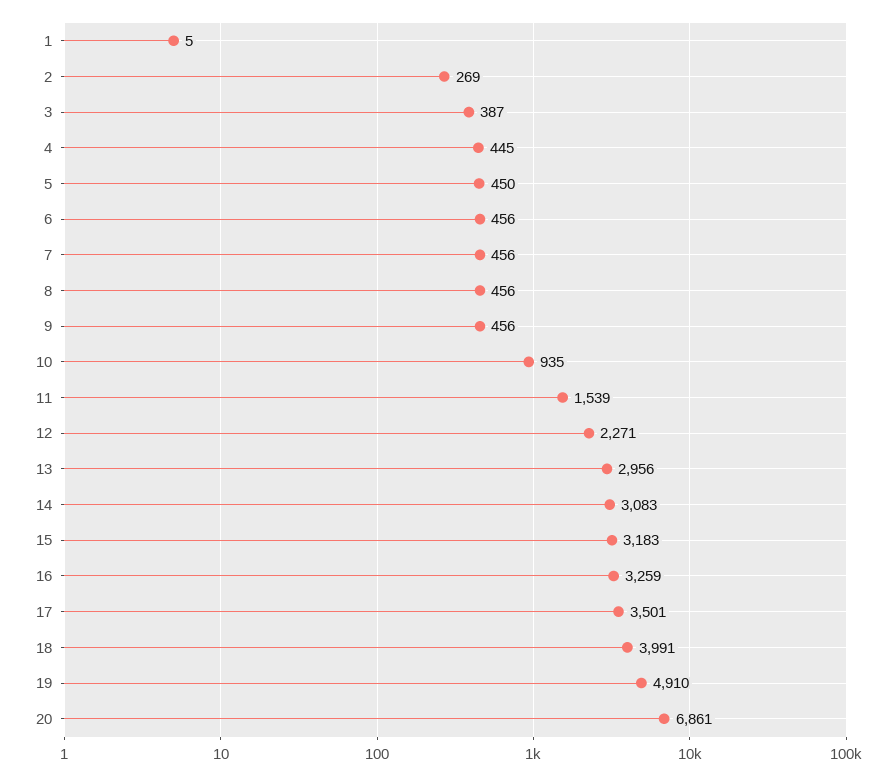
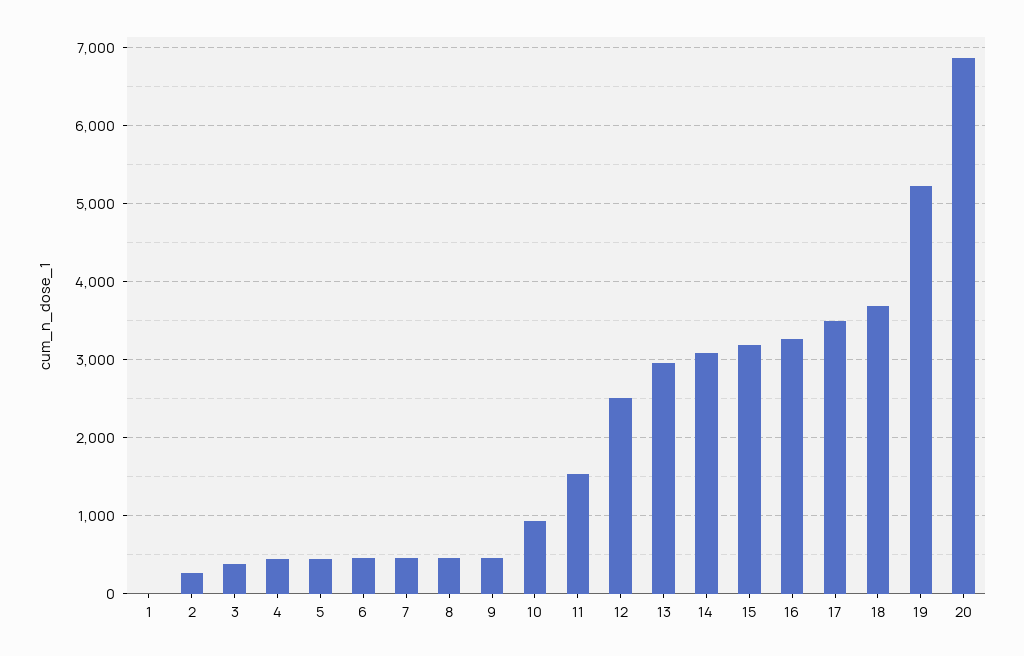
12: 2271 -> 2500
18: 3991 -> 3700
19: 4910 -> 5200

